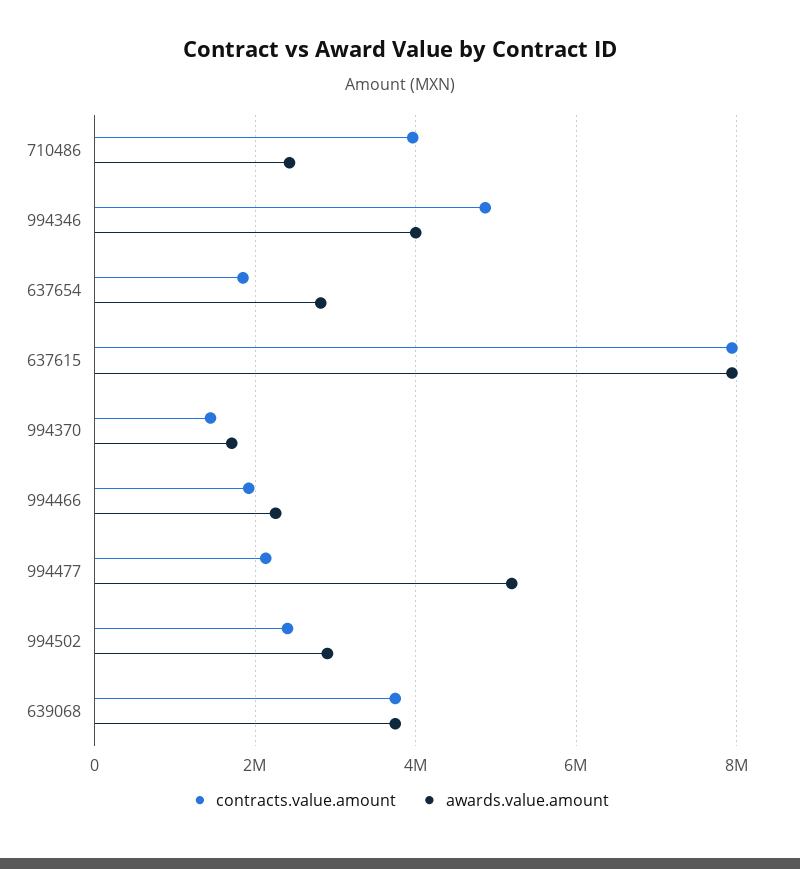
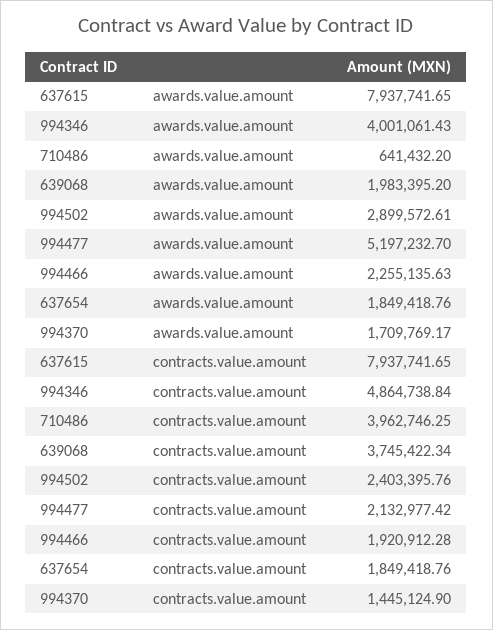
awards.value.amount, 710486: 2400000 -> 641432.2
awards.value.amount, 637654: 2800000 -> 1849418.76
awards.value.amount, 639068: 3800000 -> 1983395.2

